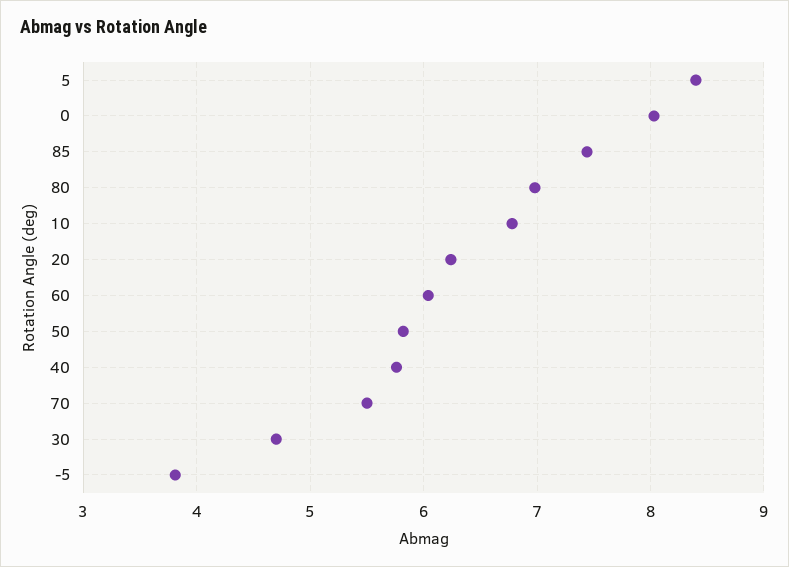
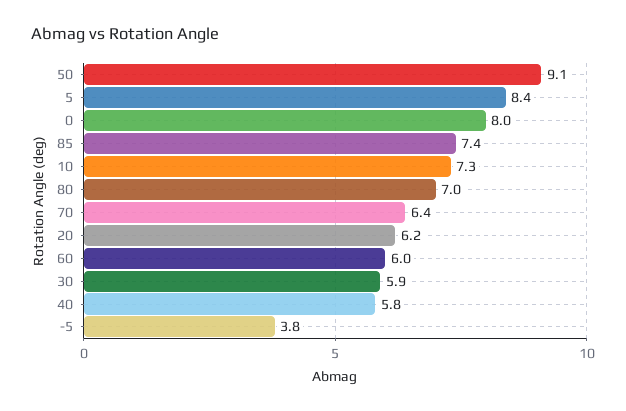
10: 6.8 -> 7.3
50: 5.8 -> 9.1
70: 5.5 -> 6.4
30: 4.7 -> 5.9

